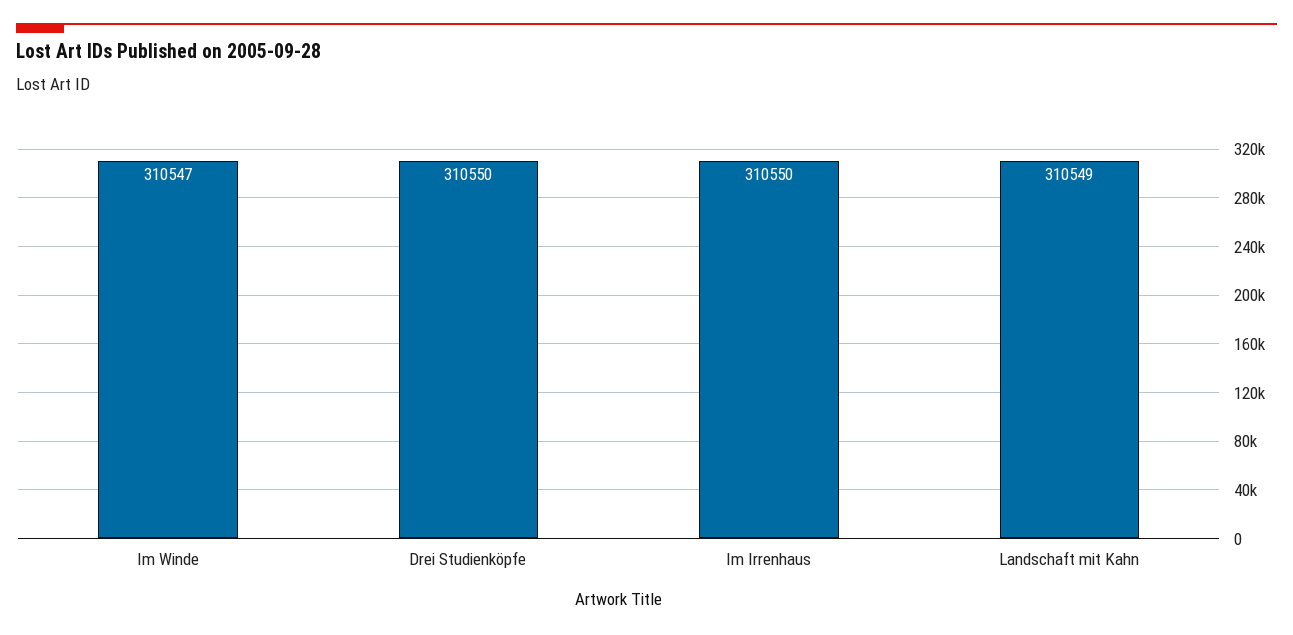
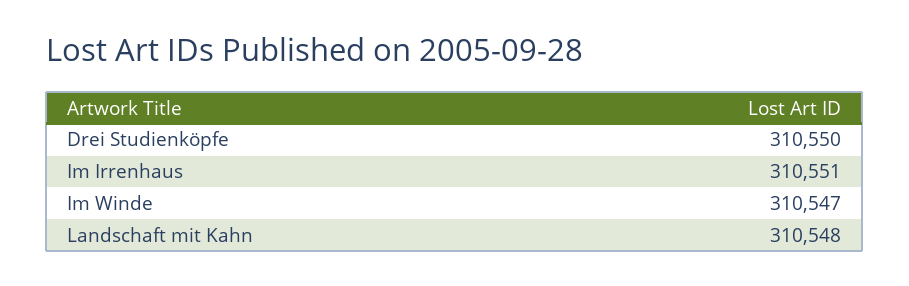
Im Irrenhaus: 310550 -> 310551
Landschaft mit Kahn: 310549 -> 310548

